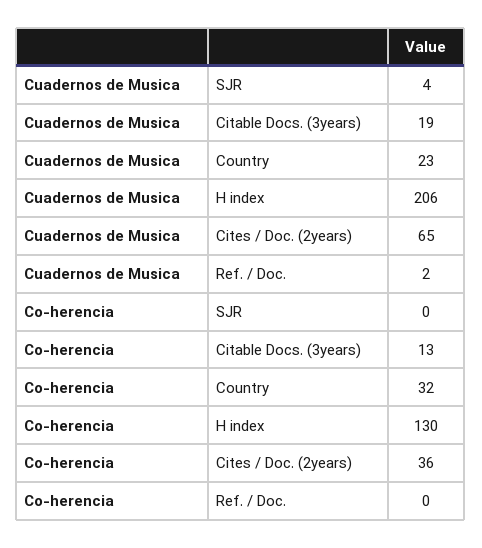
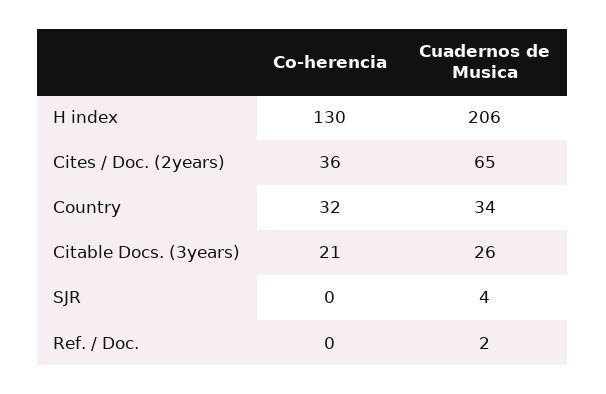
Cuadernos de Musica, Citable Docs. (3years): 19 -> 26
Cuadernos de Musica, Country: 23 -> 34
Co-herencia, Citable Docs. (3years): 13 -> 21

